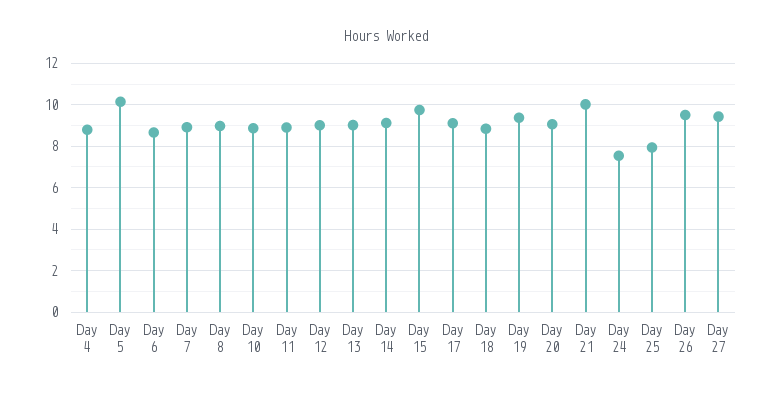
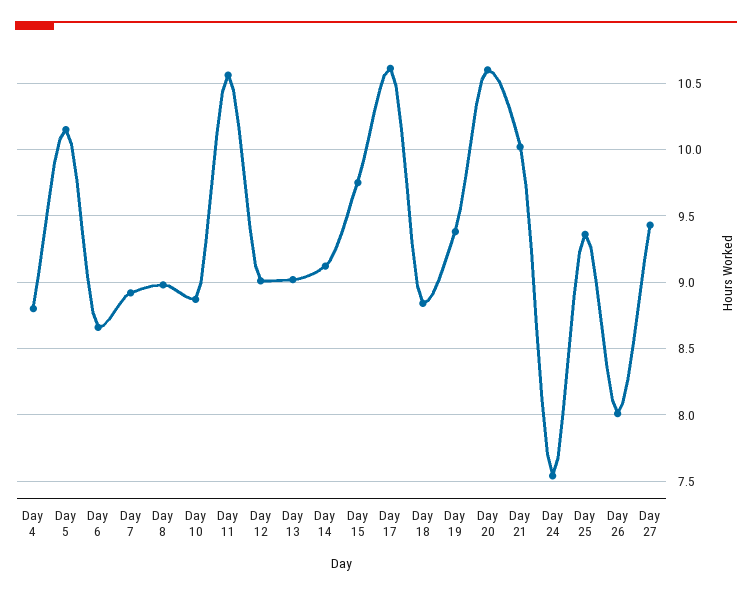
Day 11: 9 -> 10.55
Day 17: 9 -> 10.6
Day 20: 9 -> 10.6
Day 25: 8 -> 9.35
Day 26: 9.5 -> 8

